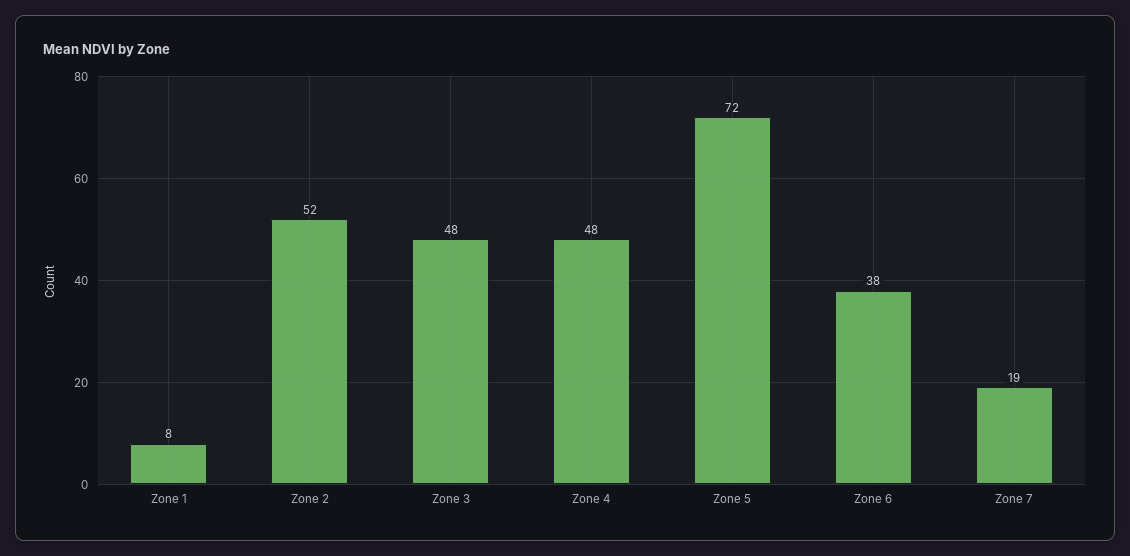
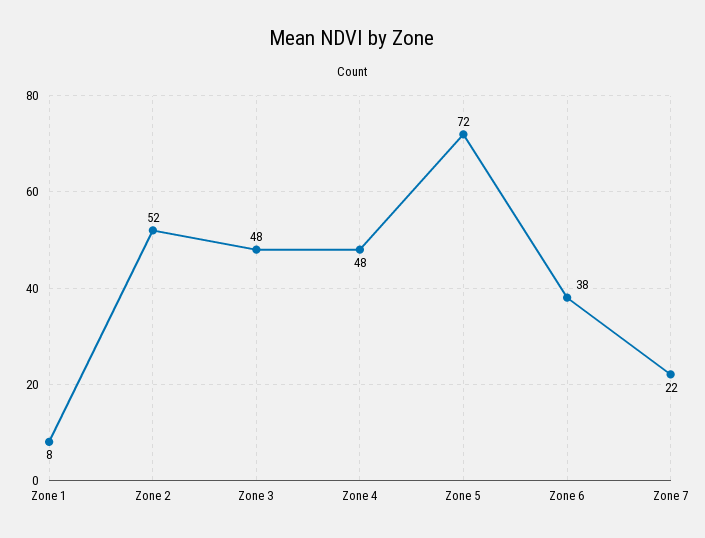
Zone 7: 19 -> 22

